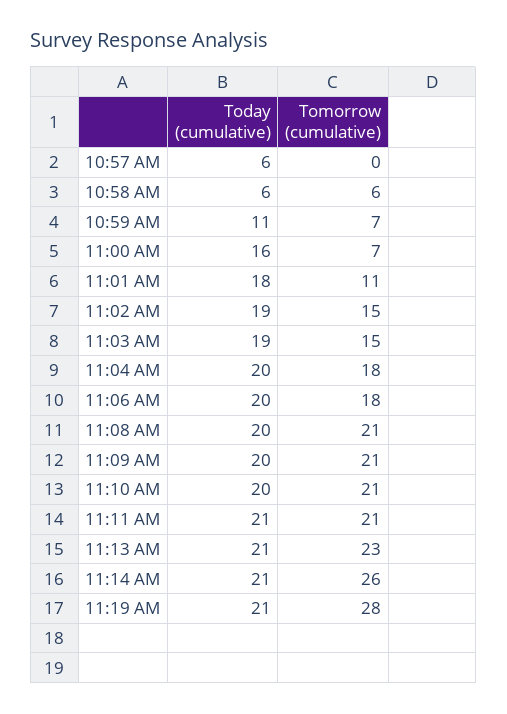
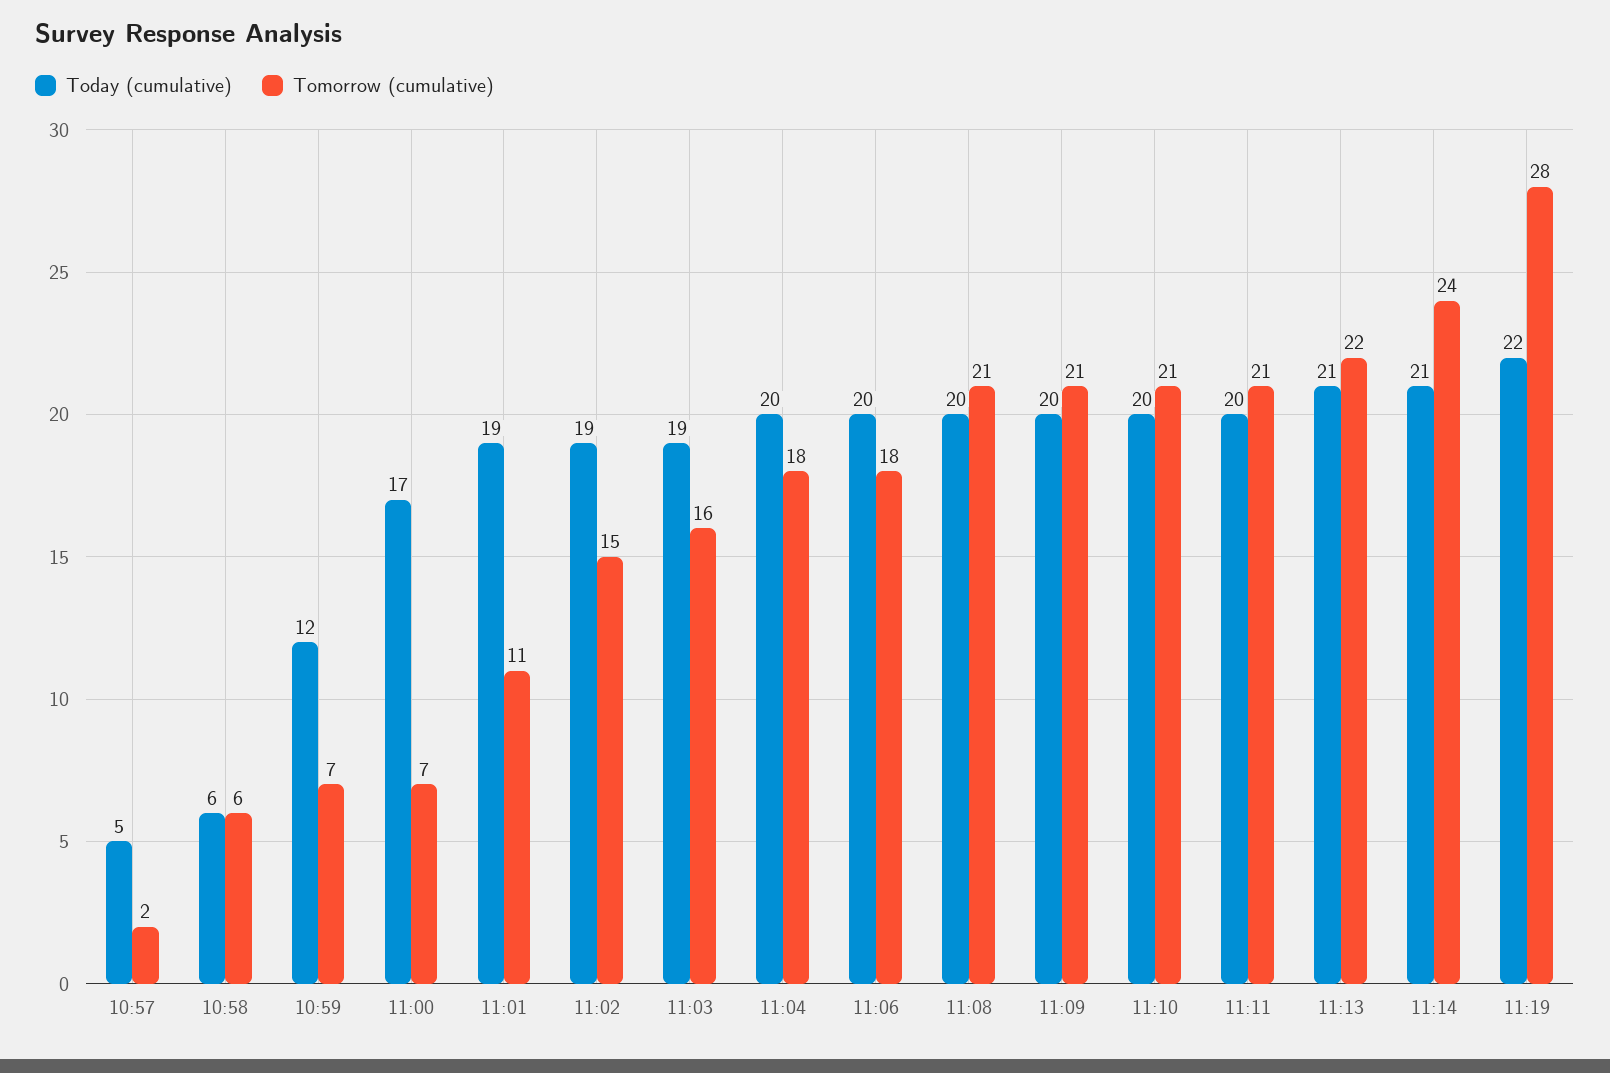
Today (cumulative), 10:57 AM: 6 -> 5
Tomorrow (cumulative), 10:57 AM: 0 -> 2
Today (cumulative), 10:59 AM: 11 -> 12
Today (cumulative), 11:00 AM: 16 -> 17
Today (cumulative), 11:01 AM: 18 -> 19
Tomorrow (cumulative), 11:03 AM: 15 -> 16
Today (cumulative), 11:11 AM: 21 -> 20
Tomorrow (cumulative), 11:13 AM: 23 -> 22
Tomorrow (cumulative), 11:14 AM: 26 -> 24
Today (cumulative), 11:19 AM: 21 -> 22

